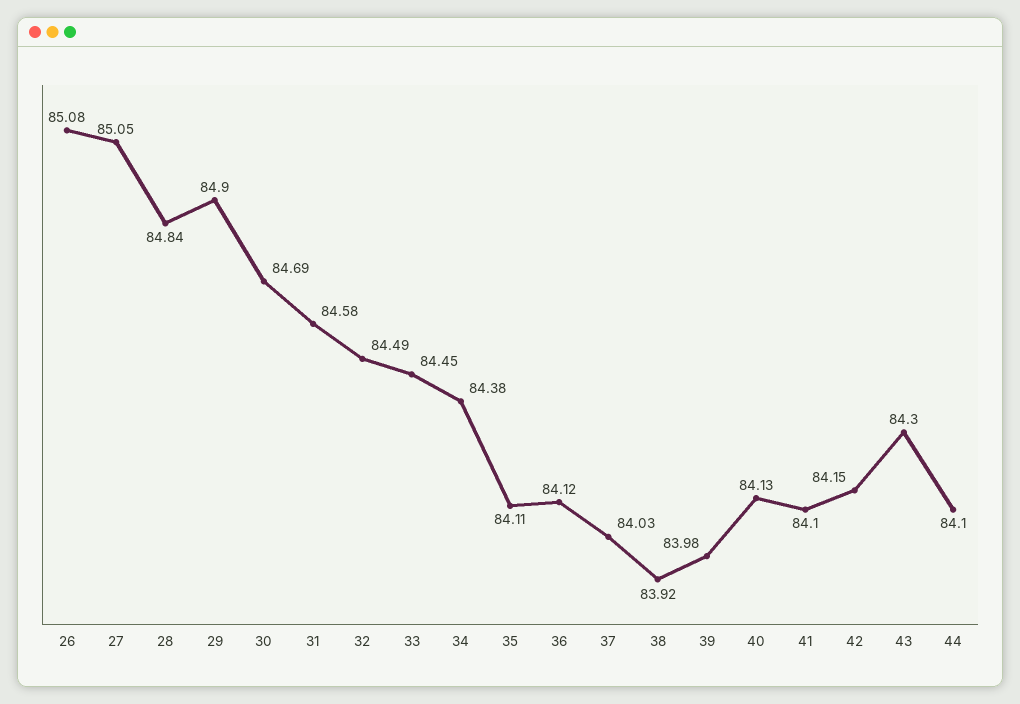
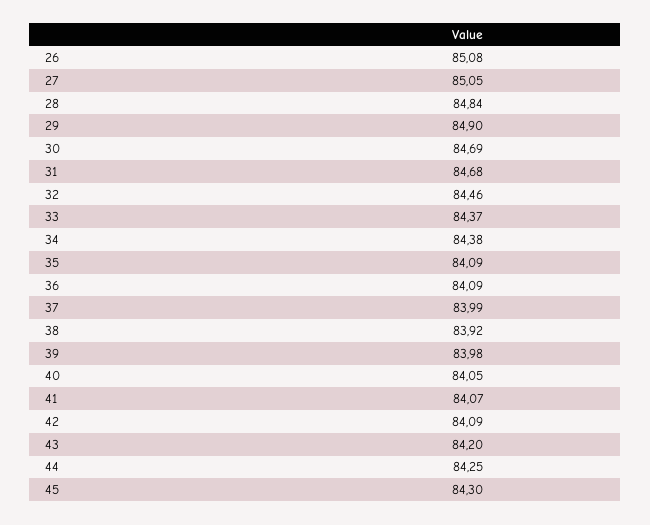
31: 84.58 -> 84.68
32: 84.49 -> 84.46
33: 84.45 -> 84.37
35: 84.11 -> 84.09
36: 84.12 -> 84.09
37: 84.03 -> 83.99
40: 84.13 -> 84.05
41: 84.1 -> 84.07
42: 84.15 -> 84.09
43: 84.3 -> 84.2
44: 84.1 -> 84.25
45: none -> 84.3

